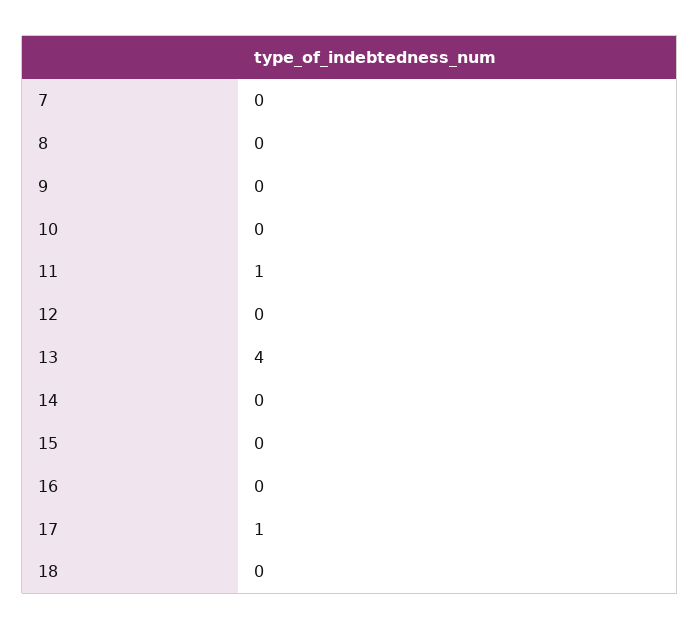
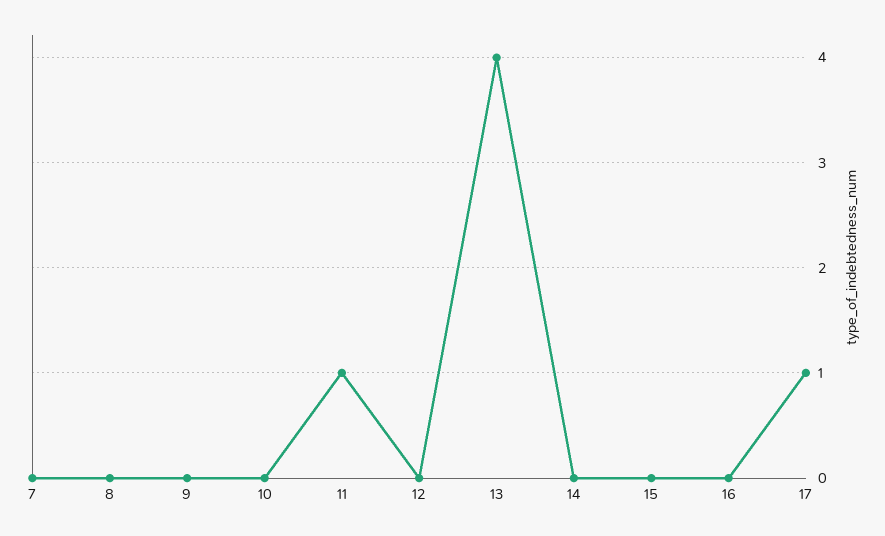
18: 0 -> none

